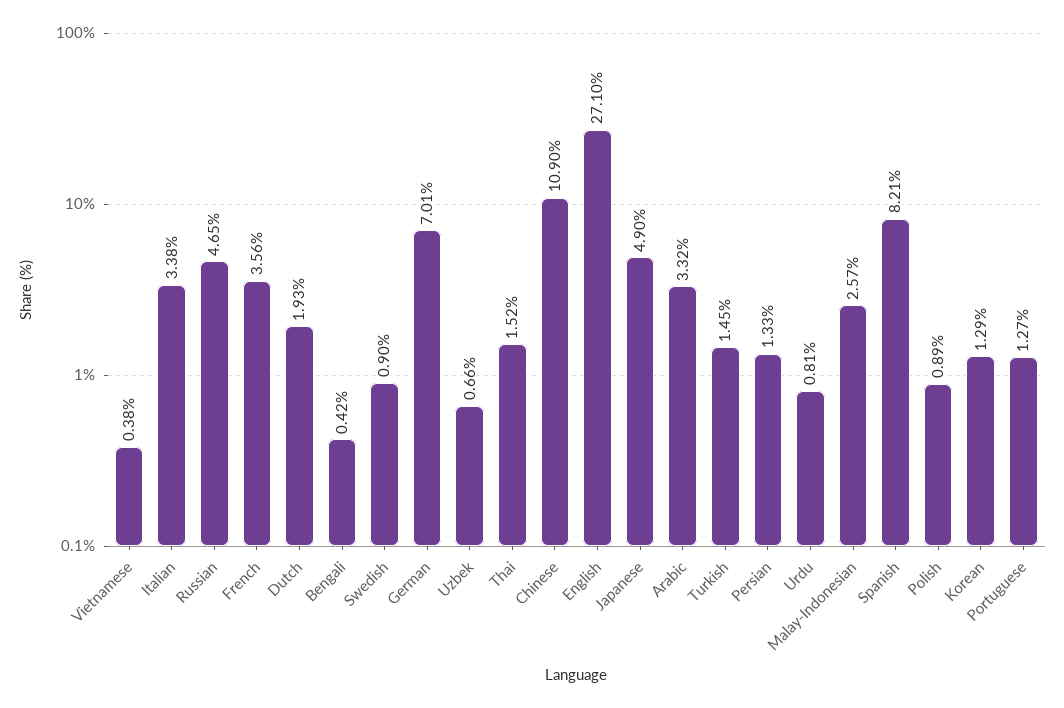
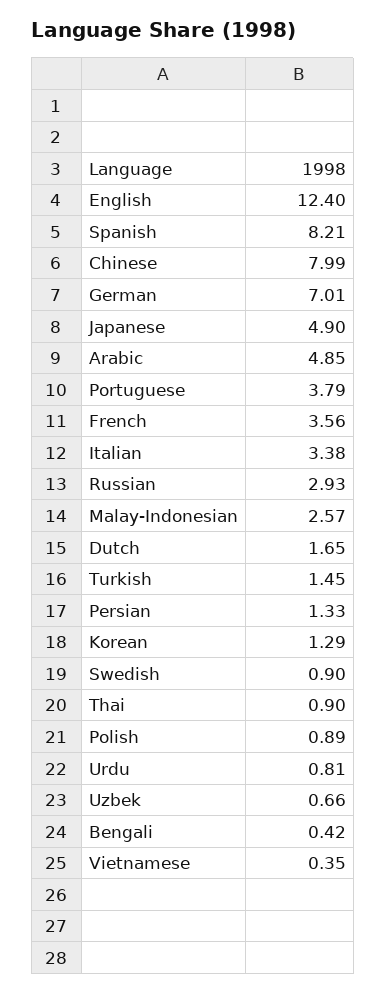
Vietnamese: 0.38 -> 0.35
Russian: 4.65 -> 2.93
Dutch: 1.93 -> 1.65
Thai: 1.52 -> 0.9
Chinese: 10.9 -> 7.99
English: 27.1 -> 12.4
Arabic: 3.32 -> 4.85
Portuguese: 1.27 -> 3.79

